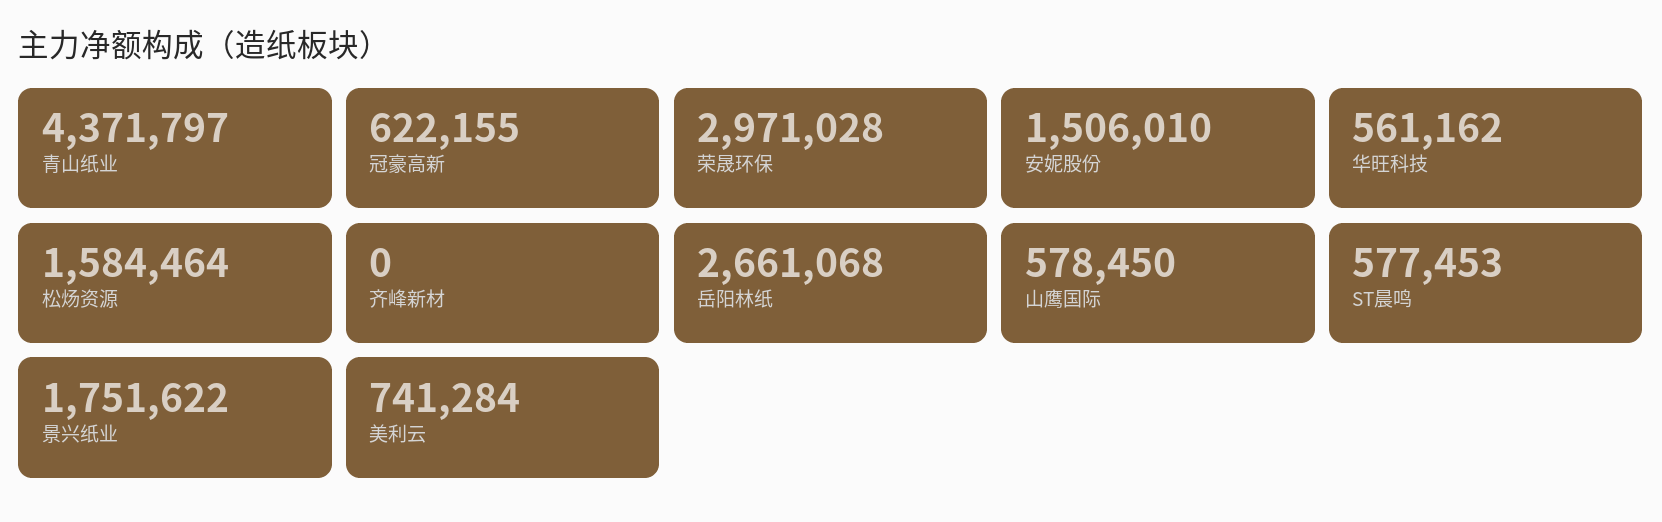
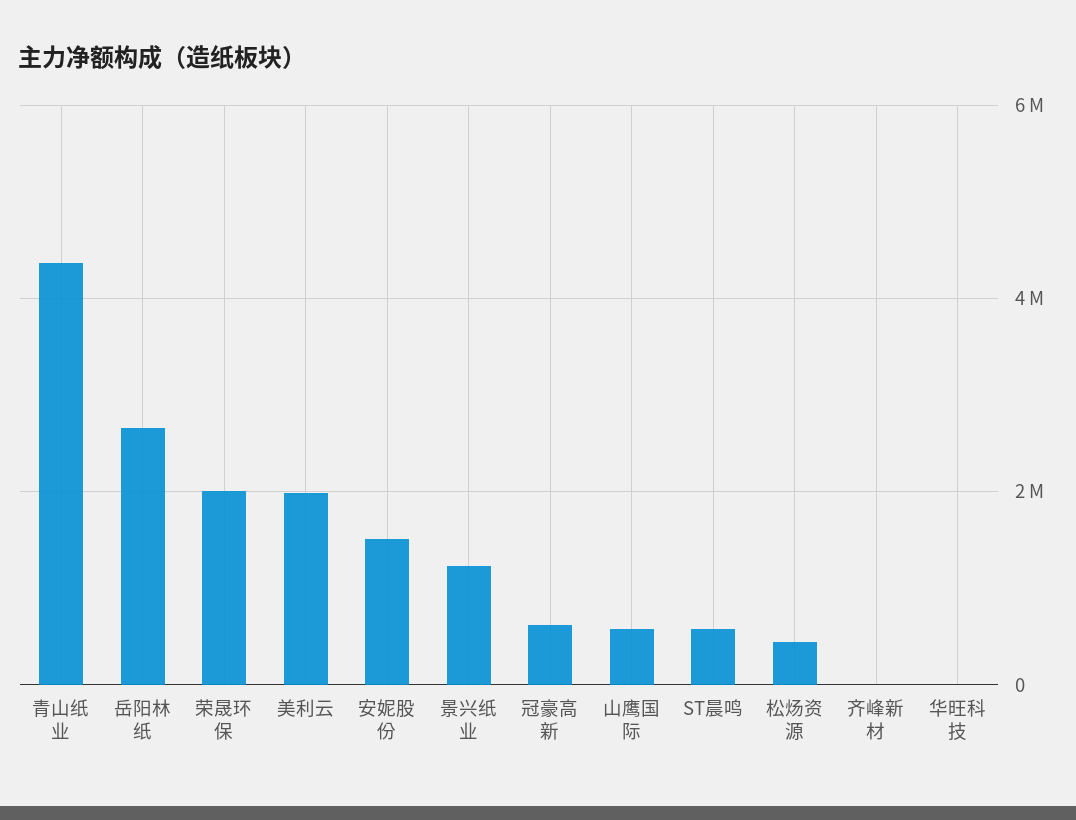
荣晟环保: 2971028 -> 2000000
华旺科技: 561162 -> 0
松炀资源: 1584464 -> 400000
景兴纸业: 1751622 -> 1200000
美利云: 741284 -> 2000000

